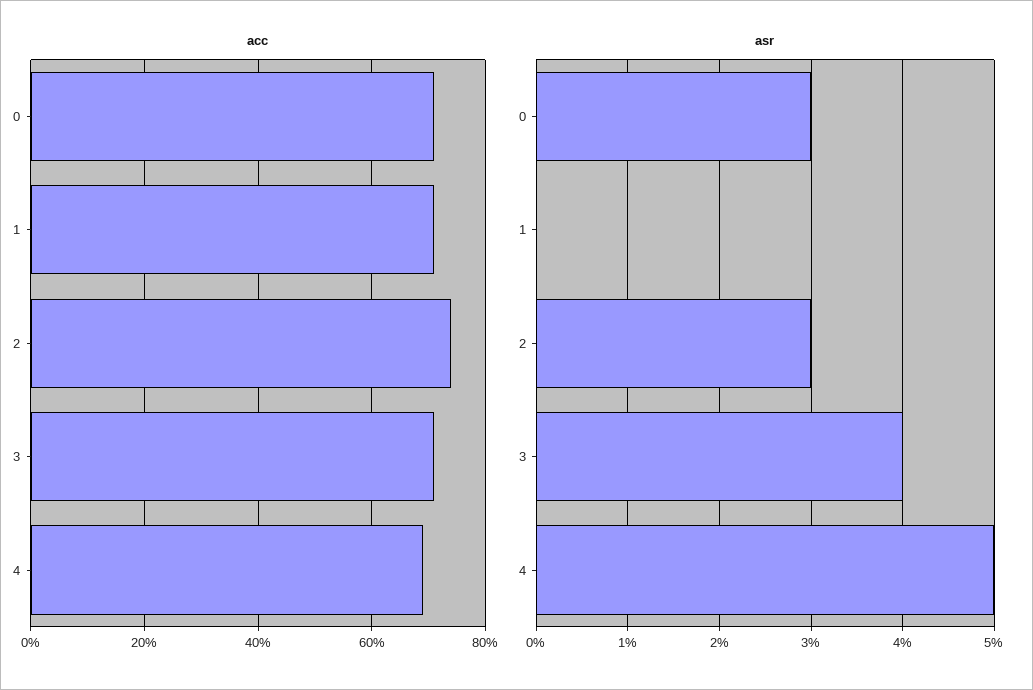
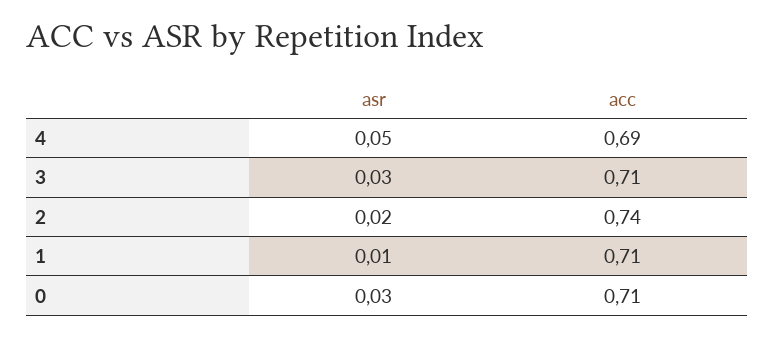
asr, 1: 0 -> 0.01
asr, 2: 0.03 -> 0.02
asr, 3: 0.04 -> 0.03

